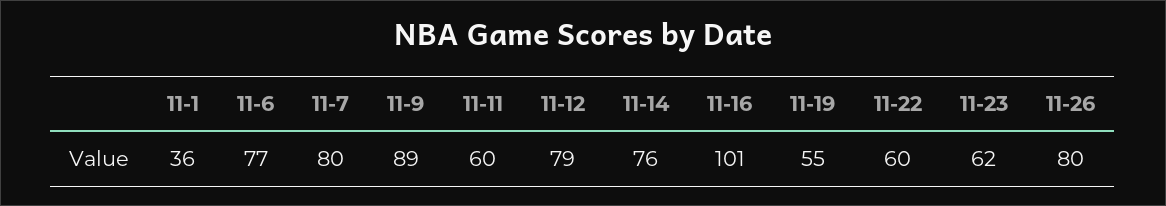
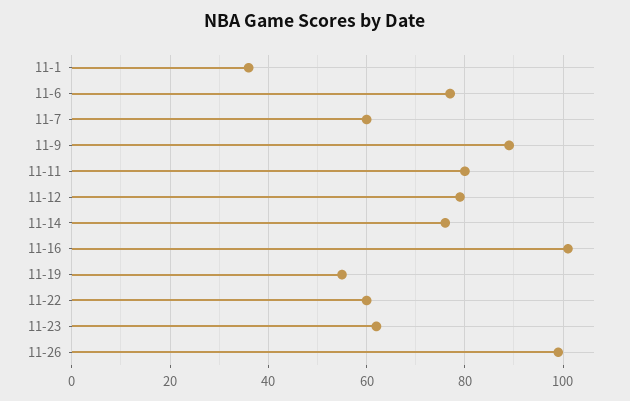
11-7: 80 -> 60
11-11: 60 -> 80
11-26: 80 -> 100

